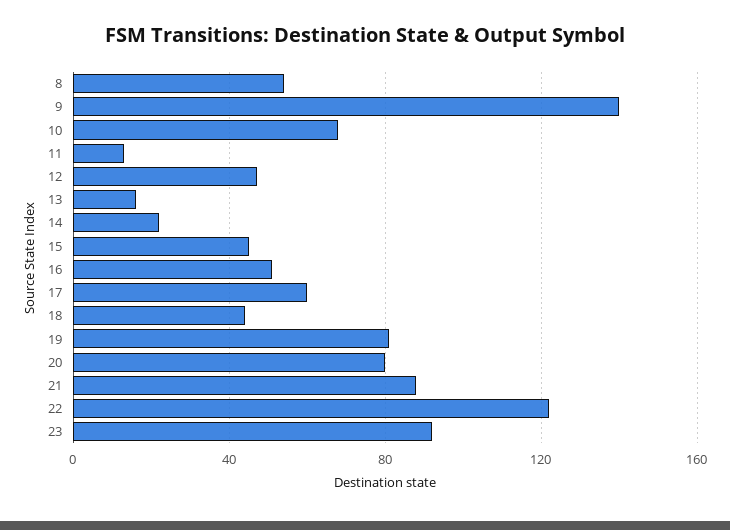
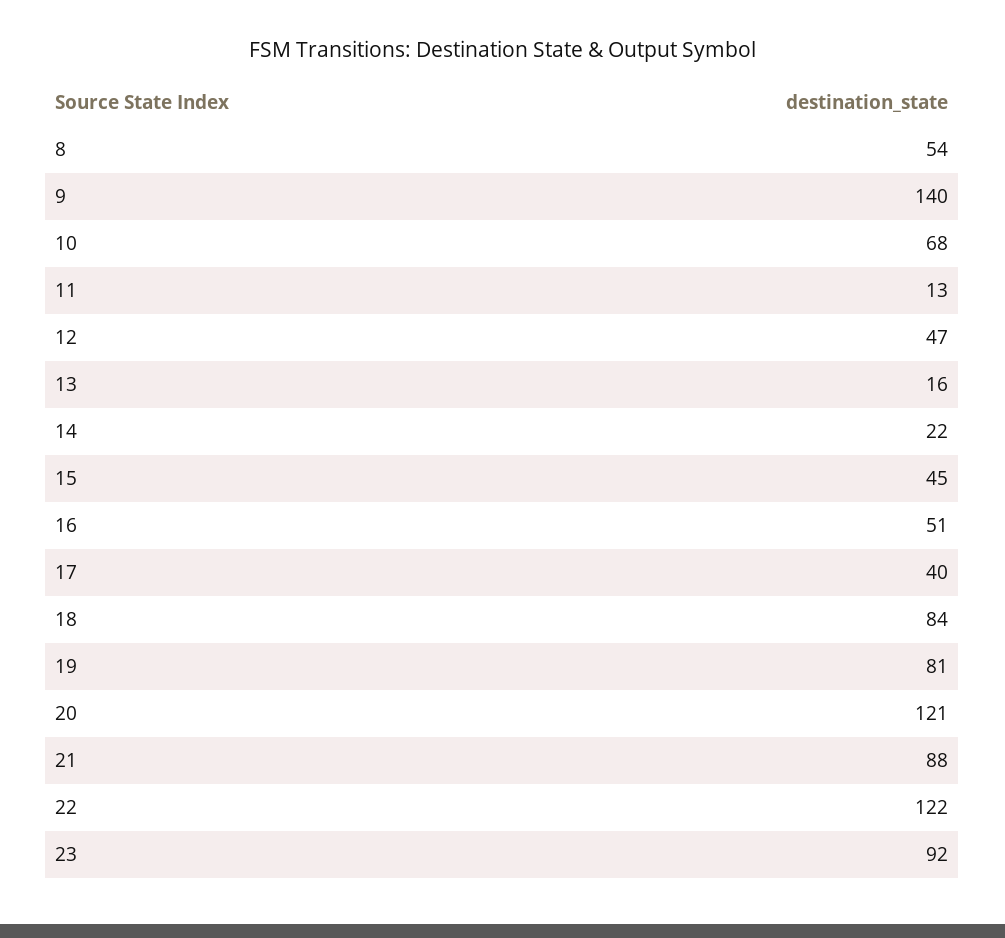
17: 60 -> 40
18: 45 -> 84
20: 80 -> 121

